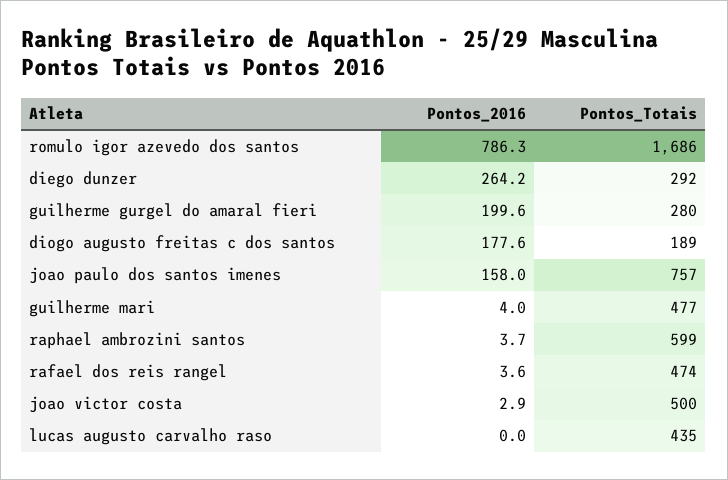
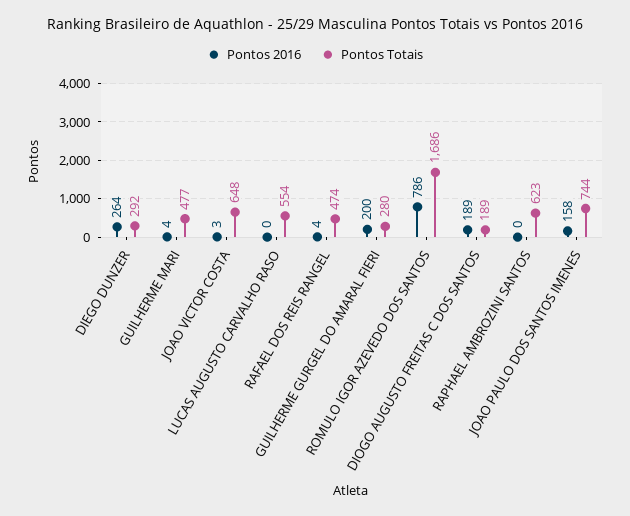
Pontos_2016, diogo augusto freitas c dos santos: 177.6 -> 189
Pontos_Totais, joao paulo dos santos imenes: 757 -> 744
Pontos_2016, raphael ambrozini santos: 3.7 -> 0
Pontos_Totais, raphael ambrozini santos: 599 -> 623
Pontos_Totais, joao victor costa: 500 -> 648
Pontos_Totais, lucas augusto carvalho raso: 435 -> 554

